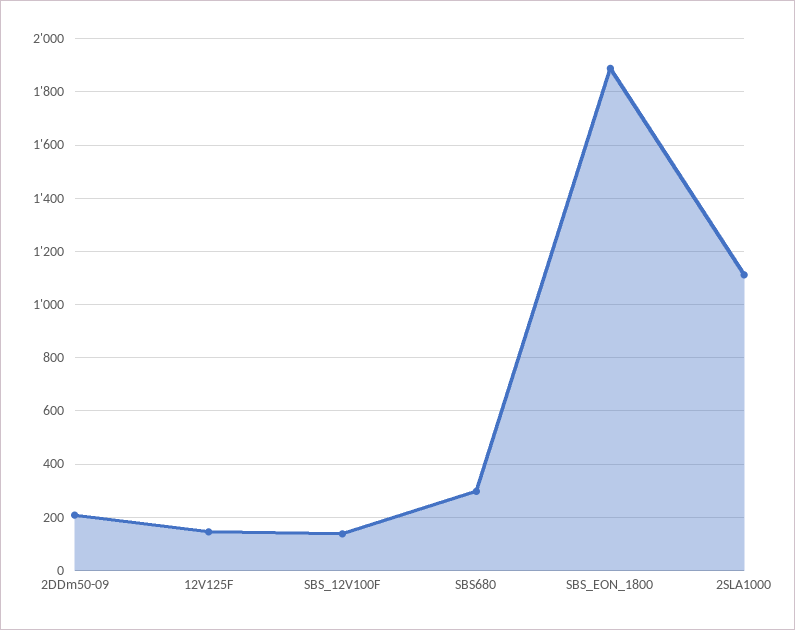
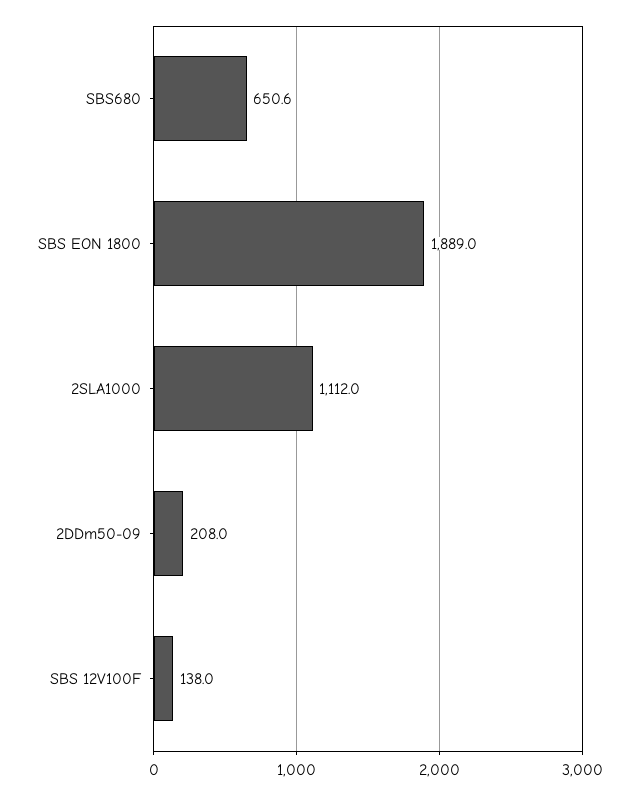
12V125F: 150 -> none
SBS680: 300 -> 650.6

